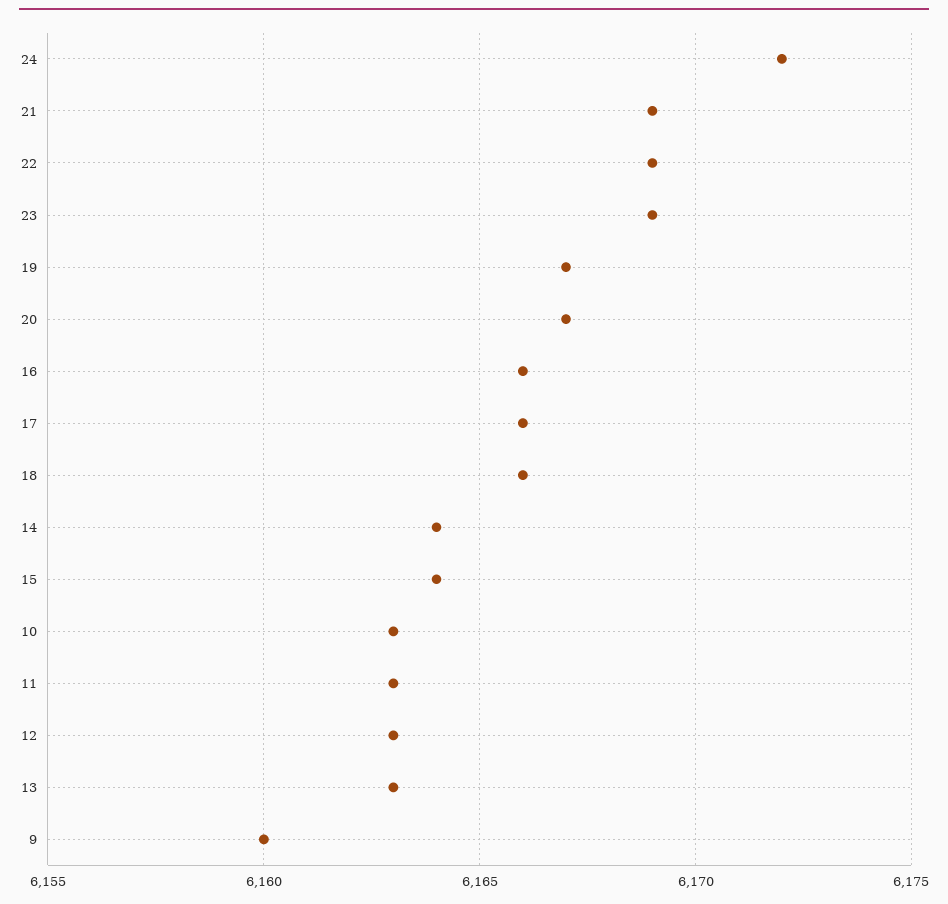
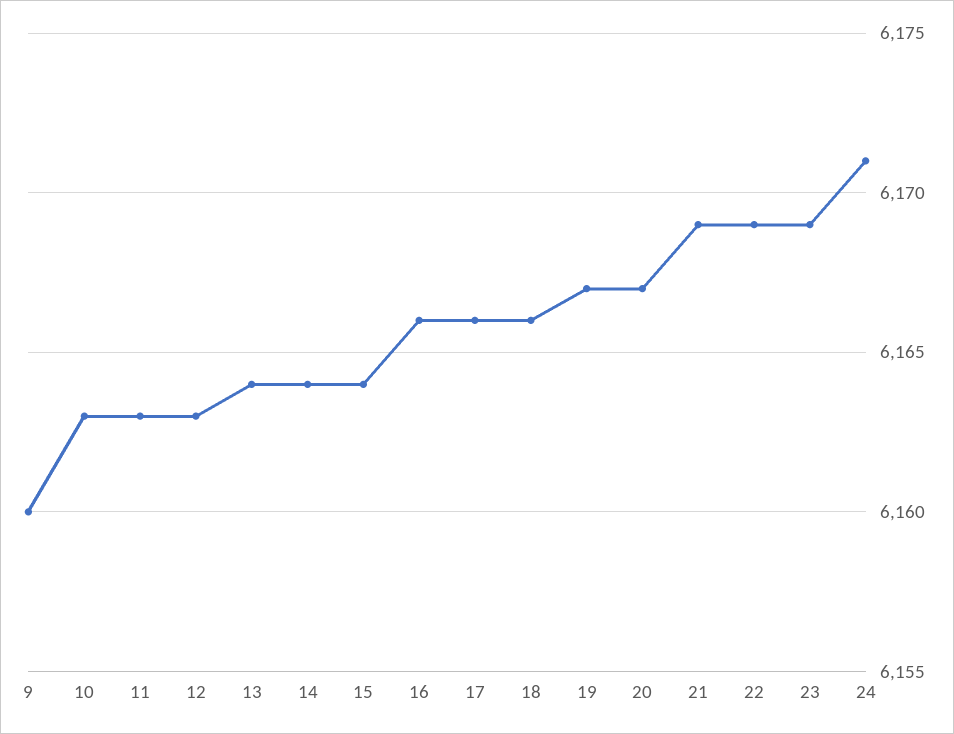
24: 6172 -> 6171
13: 6163 -> 6164

